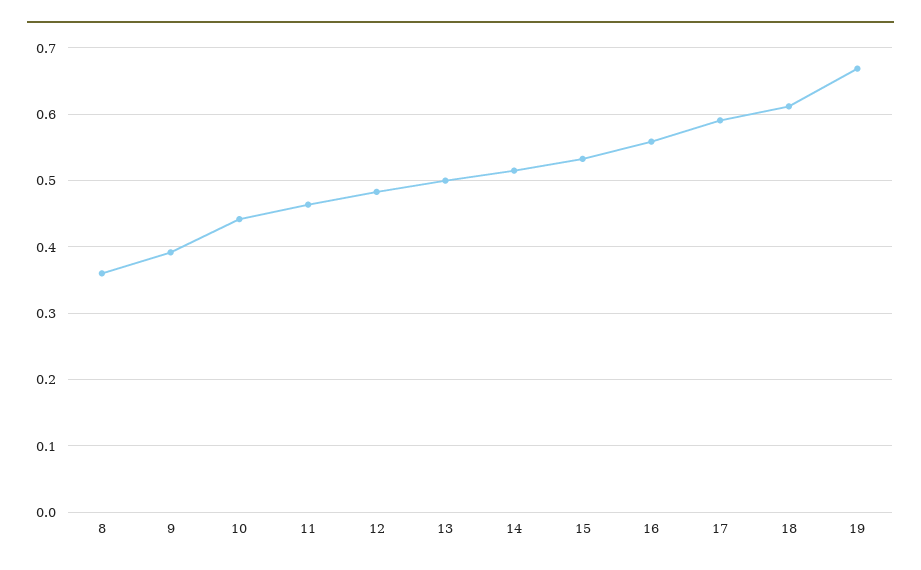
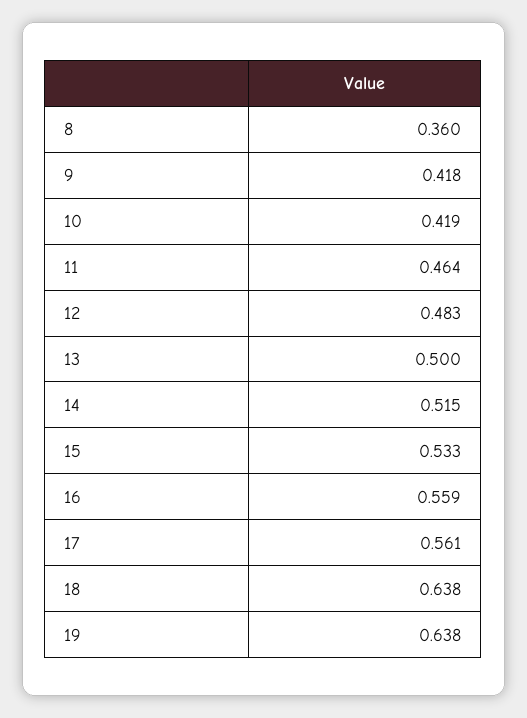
9: 0.39 -> 0.418
10: 0.44 -> 0.419
17: 0.59 -> 0.561
18: 0.61 -> 0.638
19: 0.67 -> 0.638

